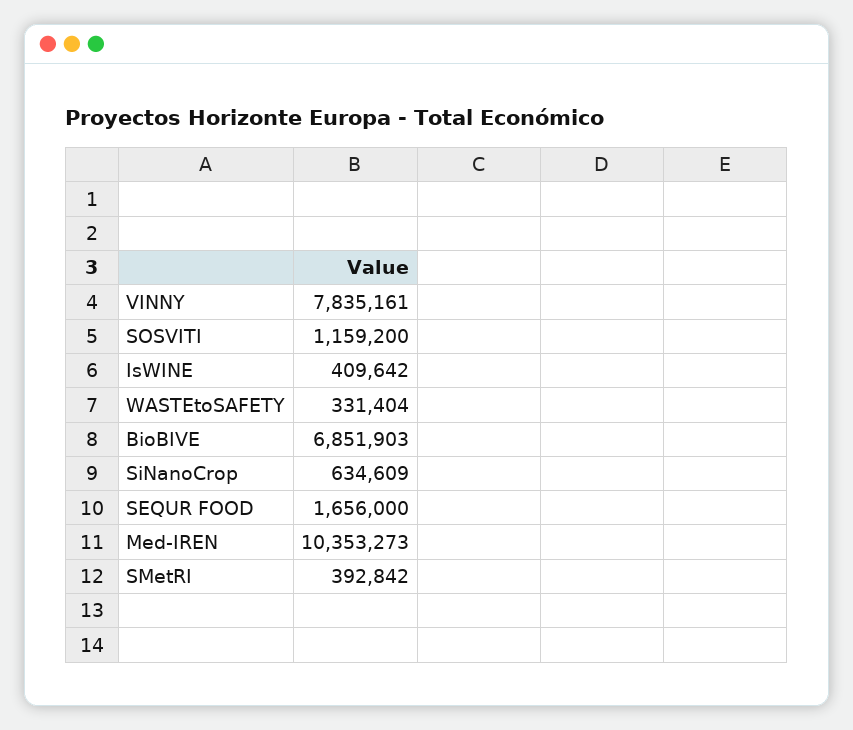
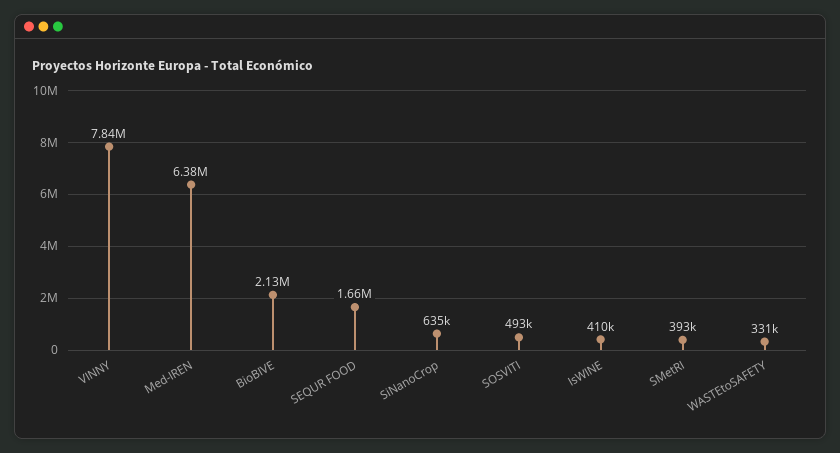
SOSVITI: 1159200 -> 493000
BioBIVE: 6851903 -> 2130000
Med-IREN: 10353273 -> 6380000

